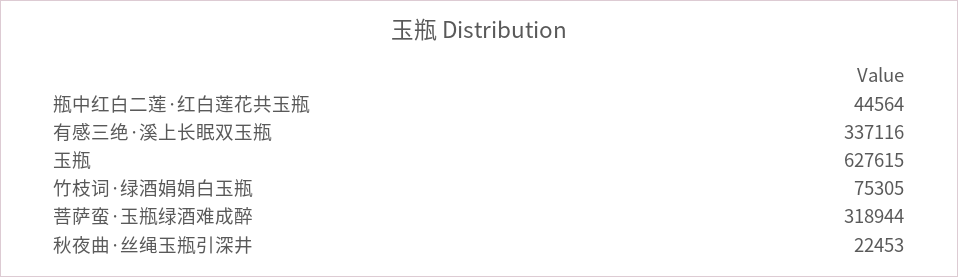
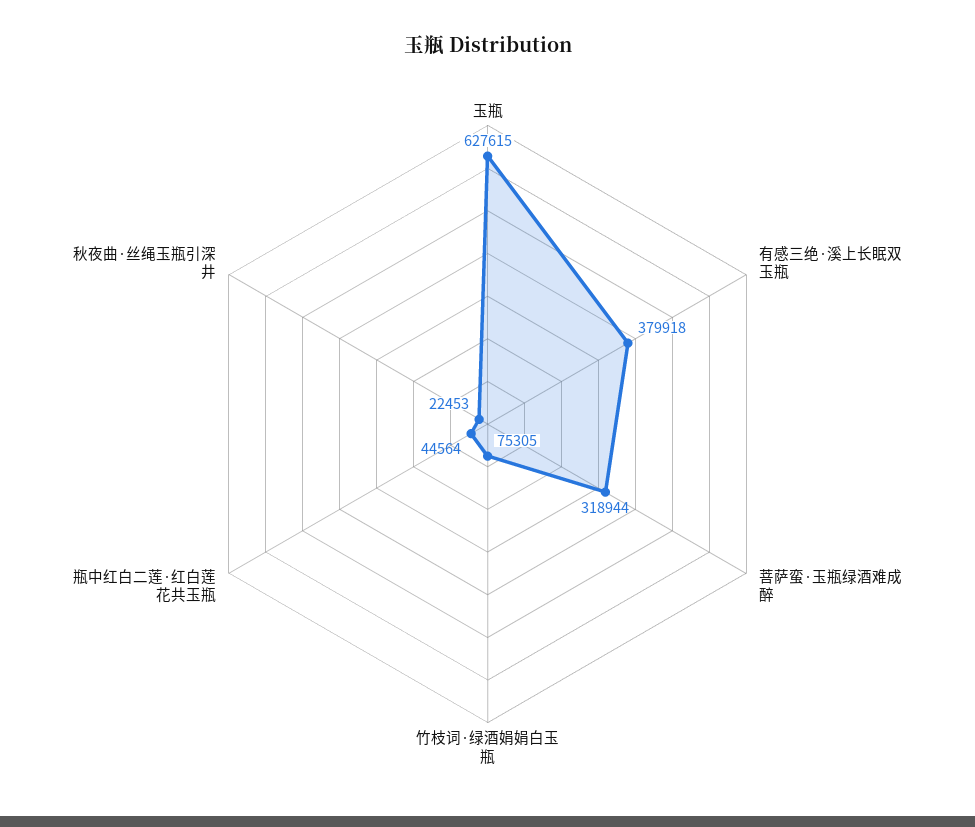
有感三绝·溪上长眠双玉瓶: 337116 -> 379918

